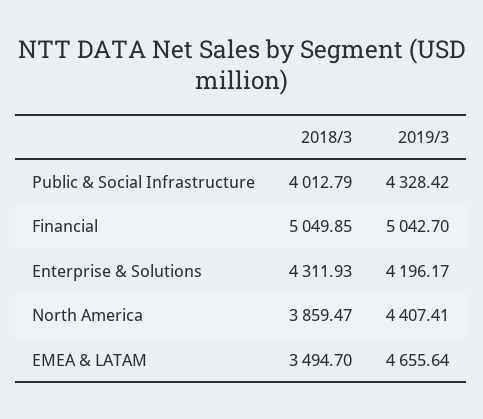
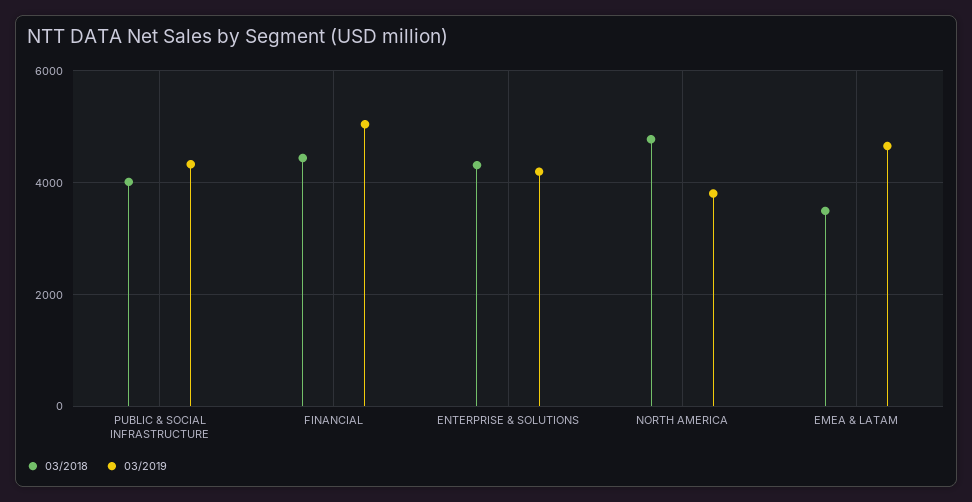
2018/3, Financial: 5049.85 -> 4400
2018/3, North America: 3859.47 -> 4800
2019/3, North America: 4407.41 -> 3800

